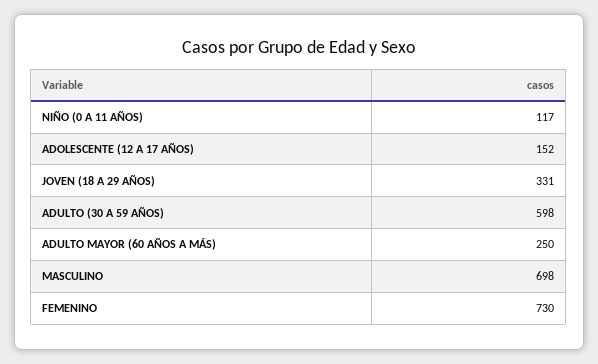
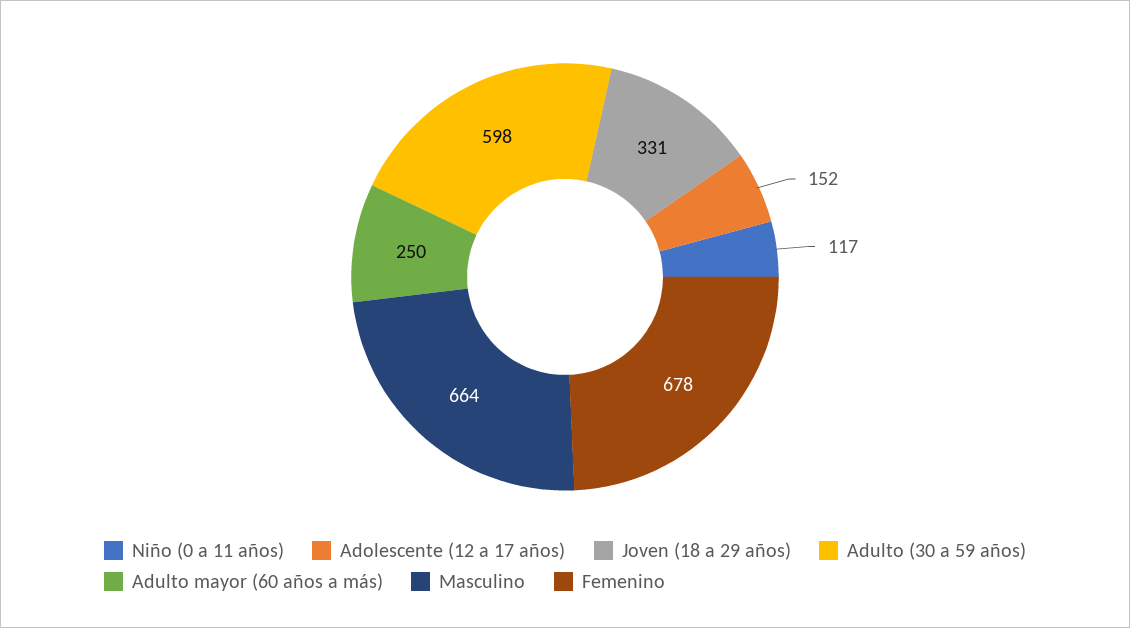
MASCULINO: 698 -> 664
FEMENINO: 730 -> 678

